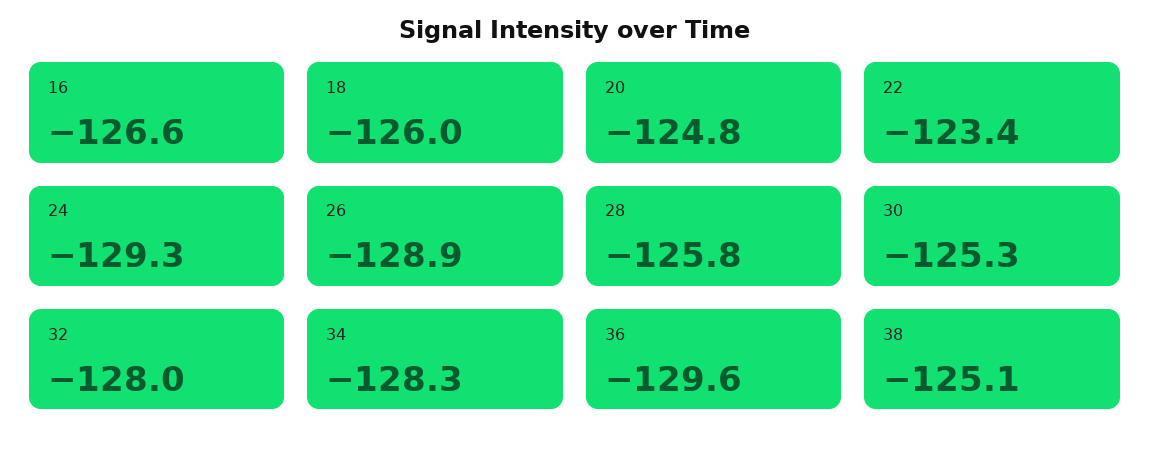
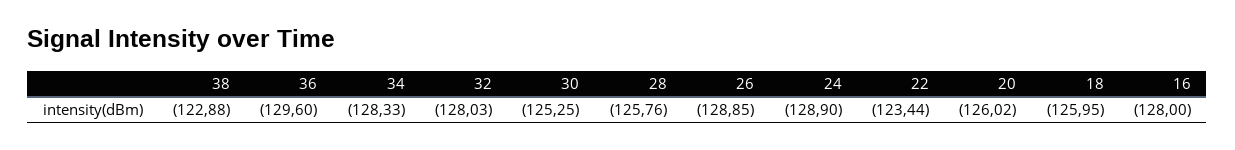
16: -126.6 -> -128
20: -124.8 -> -126.02
24: -129.3 -> -128.9
38: -125.1 -> -122.88

